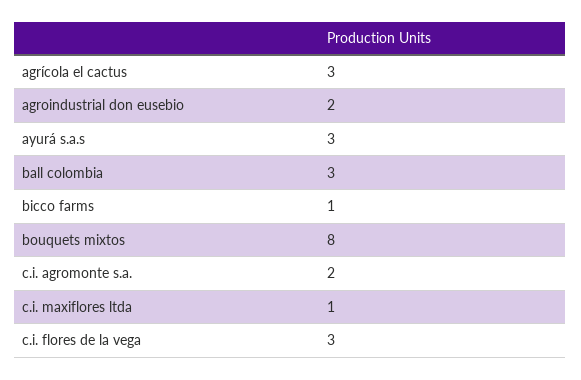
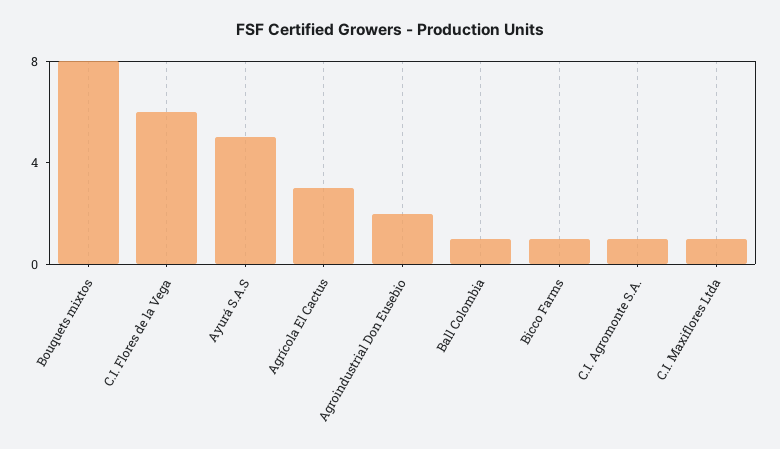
ayurá s.a.s: 3 -> 5
ball colombia: 3 -> 1
c.i. agromonte s.a.: 2 -> 1
c.i. flores de la vega: 3 -> 6

